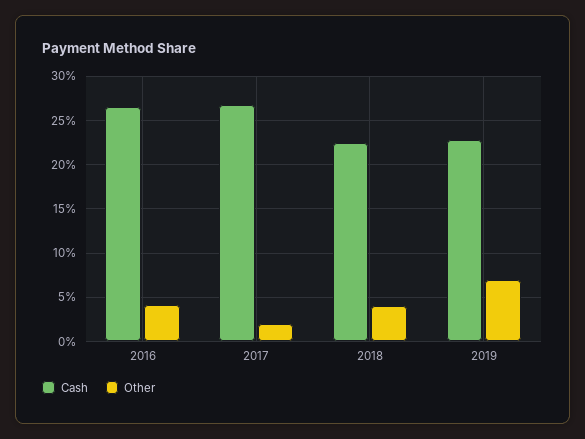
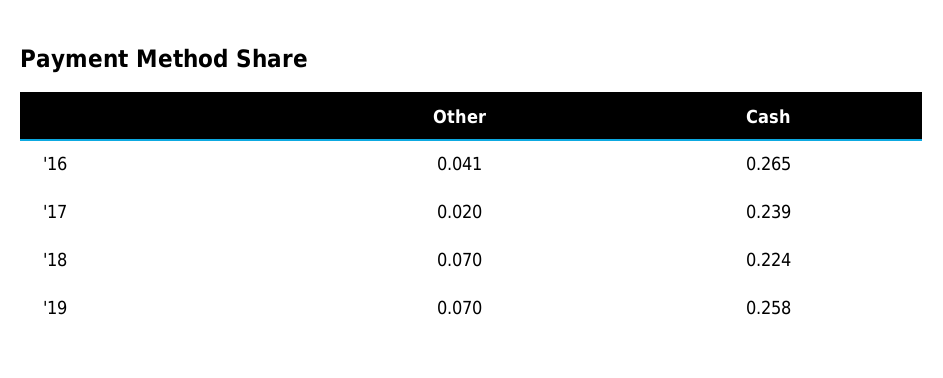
Cash, 2017: 0.27 -> 0.239
Other, 2018: 0.04 -> 0.07
Cash, 2019: 0.23 -> 0.258

